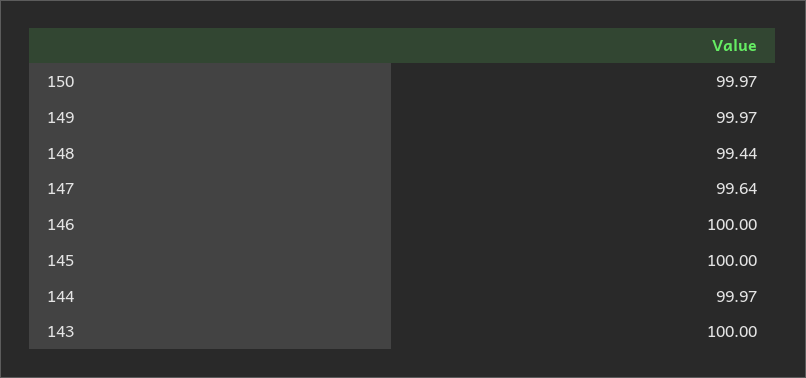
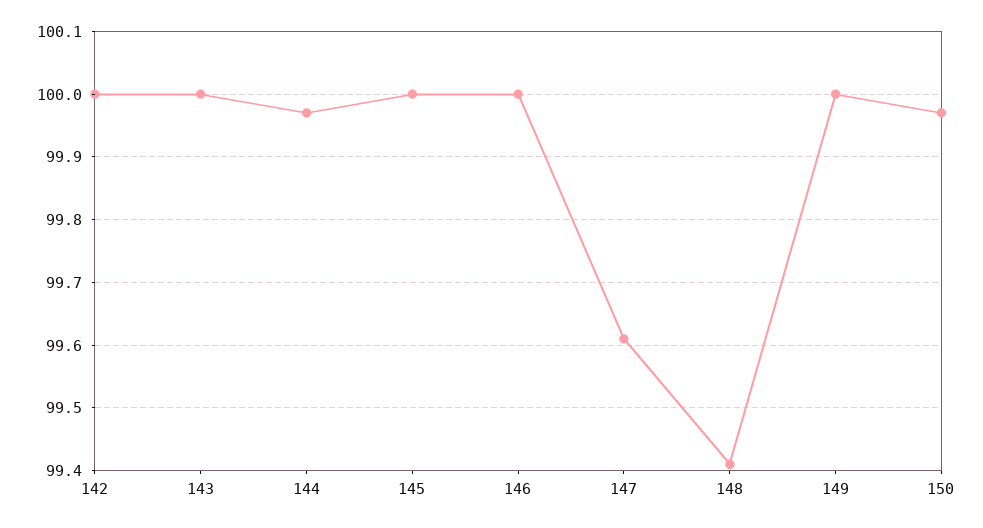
149: 99.97 -> 100
148: 99.44 -> 99.41
147: 99.64 -> 99.61
142: none -> 100

